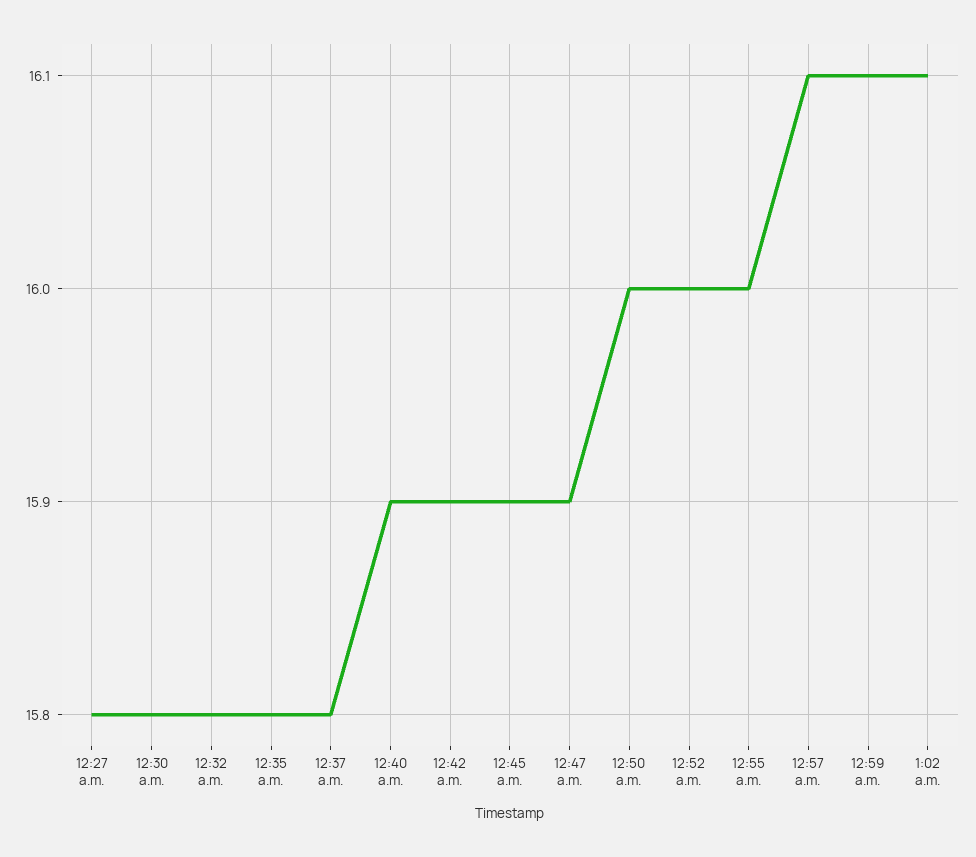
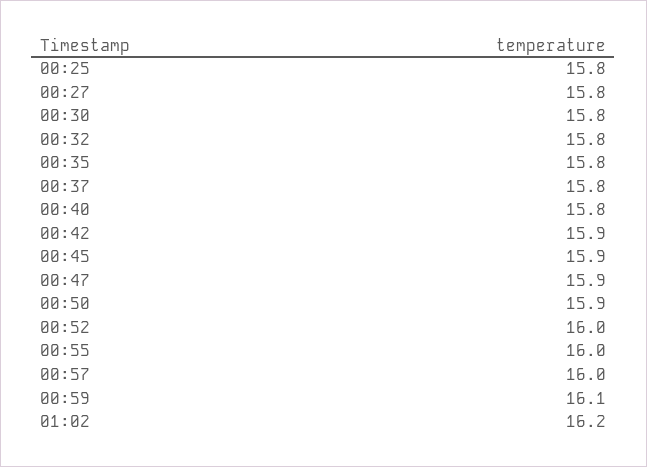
12:40 a.m.: 15.9 -> 15.8
12:50 a.m.: 16 -> 15.9
12:57 a.m.: 16.1 -> 16
1:02 a.m.: 16.1 -> 16.2
00:25: none -> 15.8

